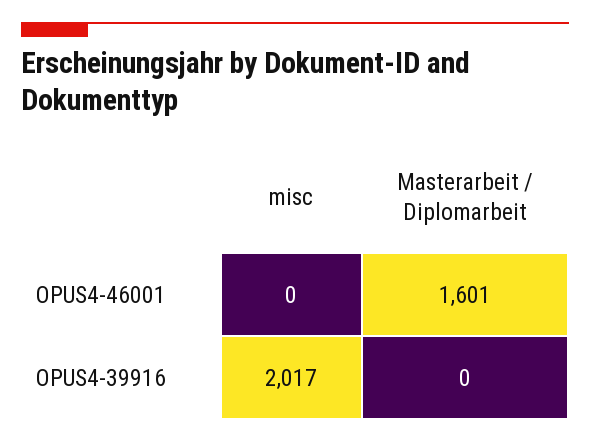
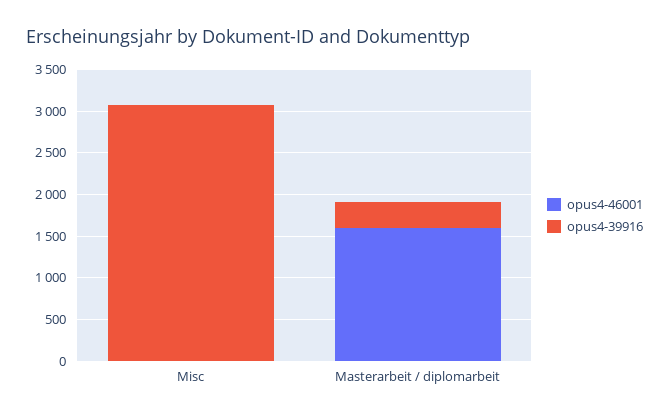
OPUS4-39916, misc: 2017 -> 3100
OPUS4-39916, Masterarbeit / Diplomarbeit: 0 -> 300

